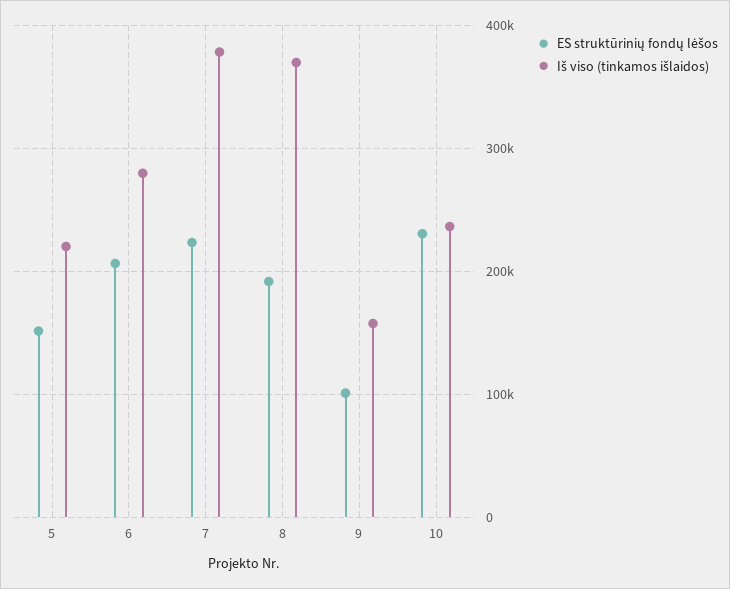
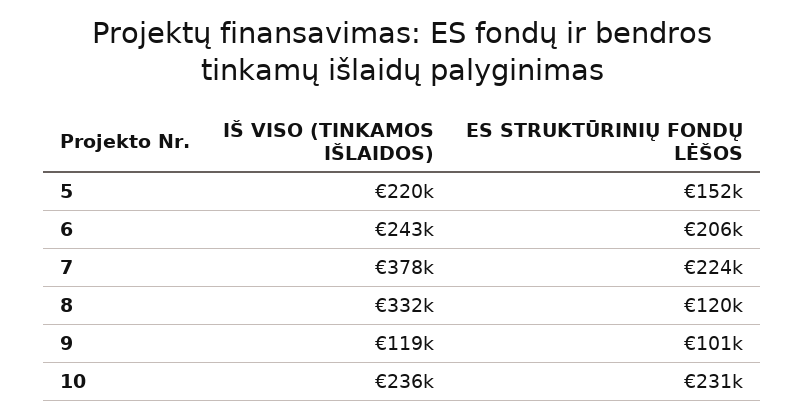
Iš viso (tinkamos išlaidos), 6: 280000 -> 243000
ES struktūrinių fondų lėšos, 8: 190000 -> 120000
Iš viso (tinkamos išlaidos), 8: 370000 -> 332000
Iš viso (tinkamos išlaidos), 9: 160000 -> 119000

